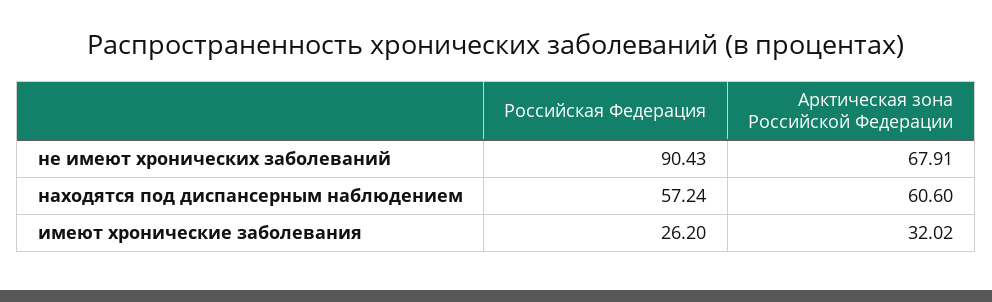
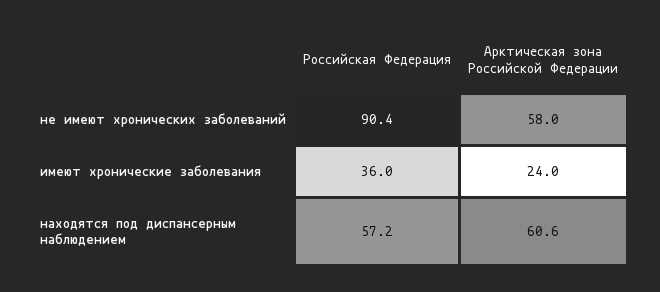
Арктическая зона Российской Федерации, не имеют хронических заболеваний: 67.91 -> 58
Российская Федерация, имеют хронические заболевания: 26.2 -> 36
Арктическая зона Российской Федерации, имеют хронические заболевания: 32.02 -> 24

